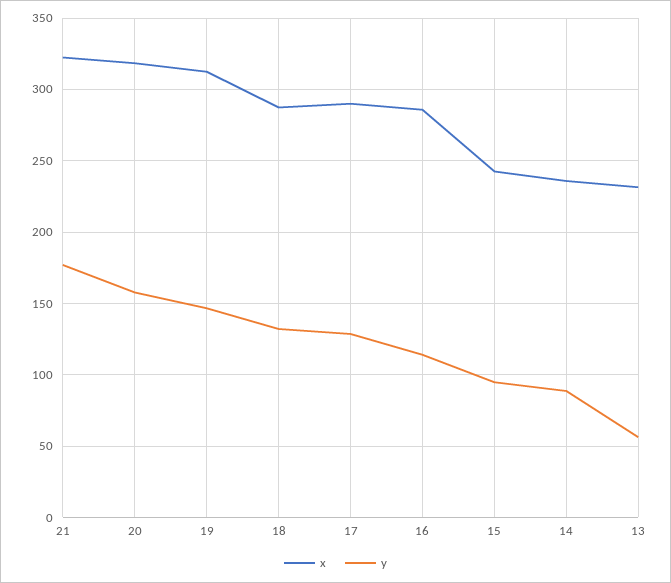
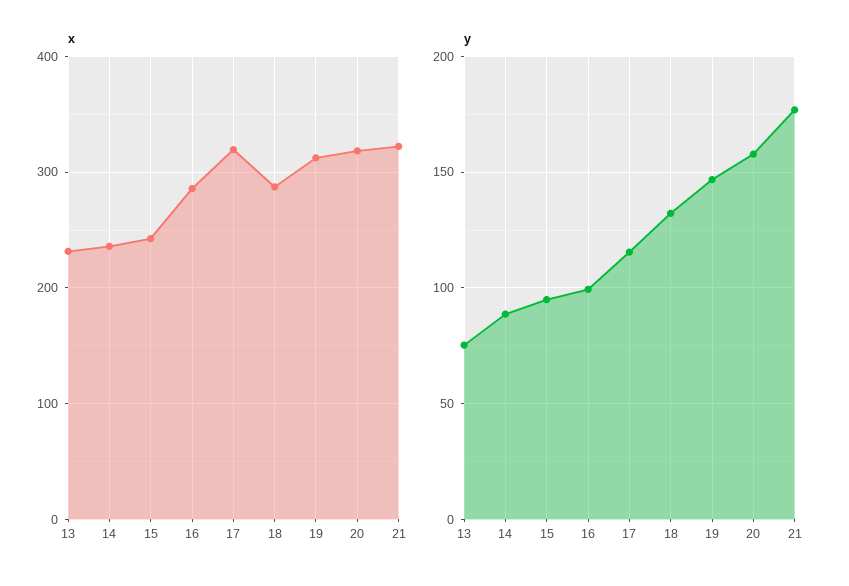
x, 17: 290 -> 320
y, 17: 130 -> 115
y, 16: 115 -> 100
y, 13: 55 -> 75

